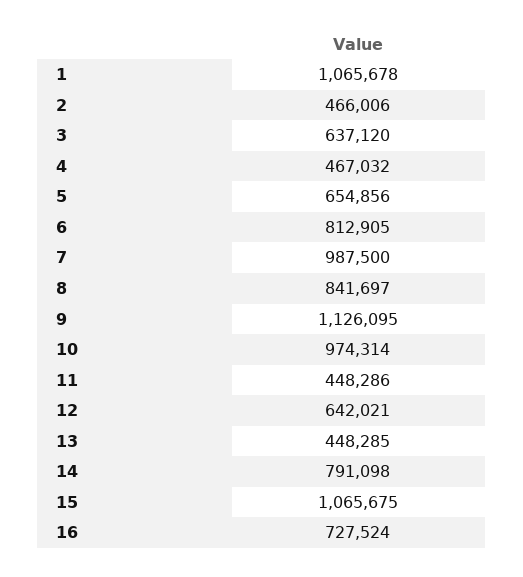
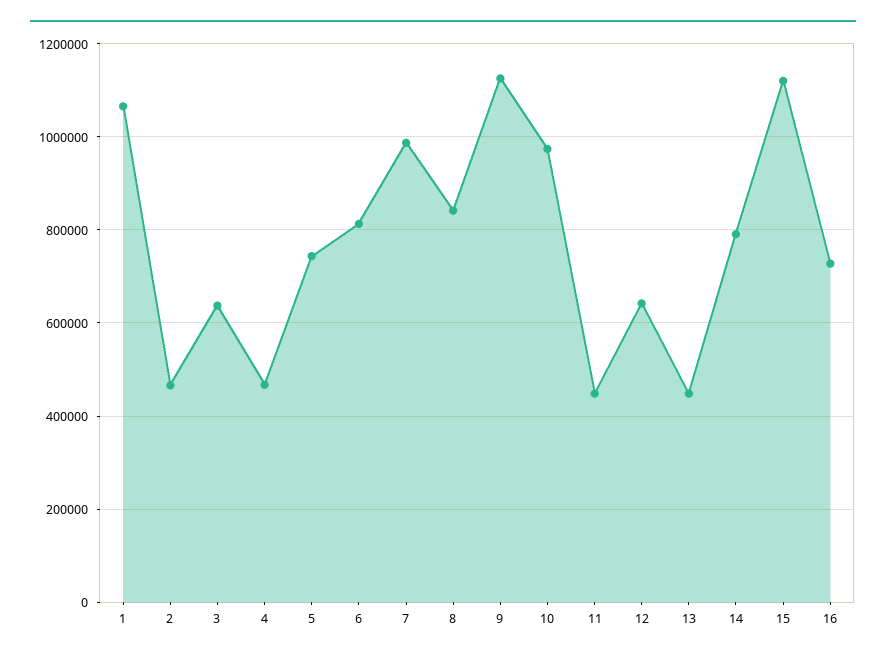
5: 654856 -> 740000
15: 1065675 -> 1120000

